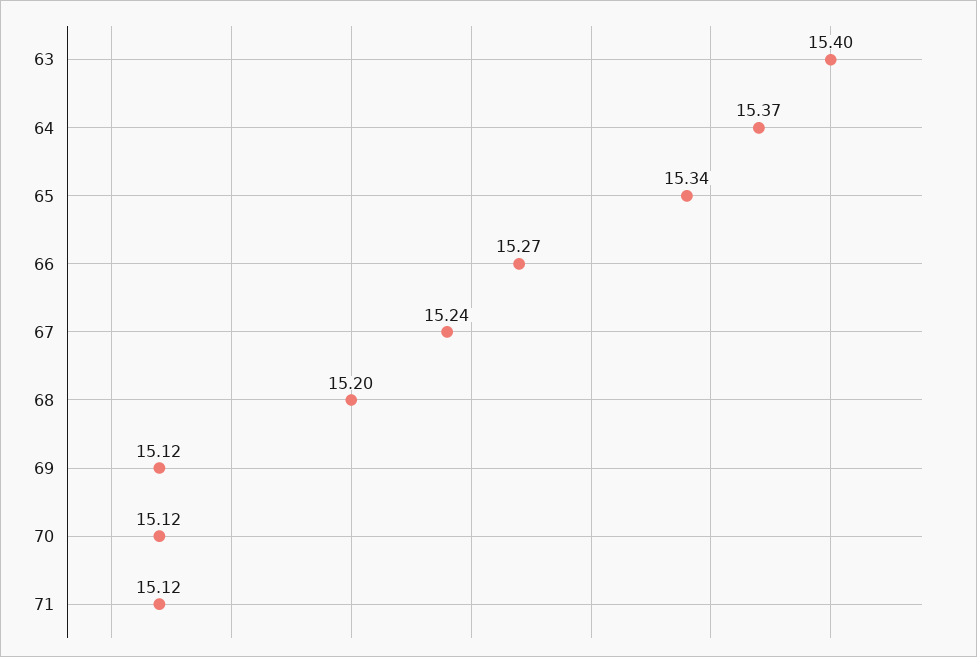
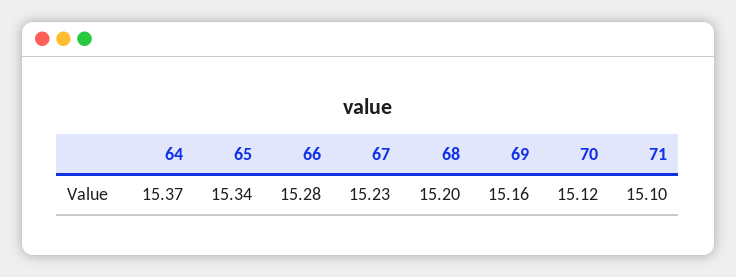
63: 15.4 -> none
66: 15.27 -> 15.28
67: 15.24 -> 15.23
69: 15.12 -> 15.16
71: 15.12 -> 15.1

